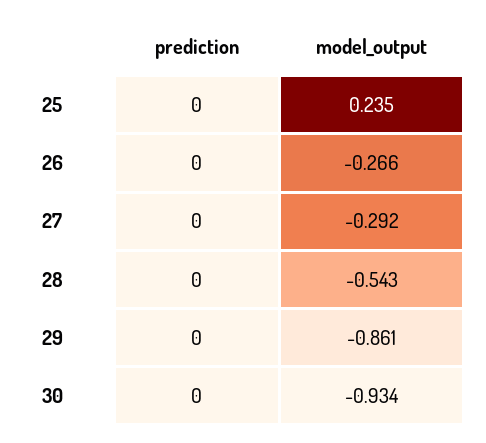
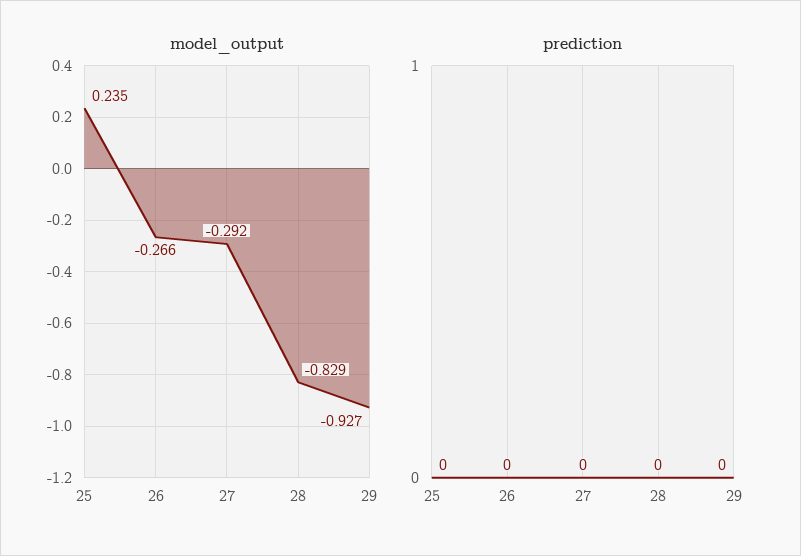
model_output, 28: -0.543 -> -0.829
model_output, 29: -0.861 -> -0.927
prediction, 30: 0 -> none
model_output, 30: -0.934 -> none

